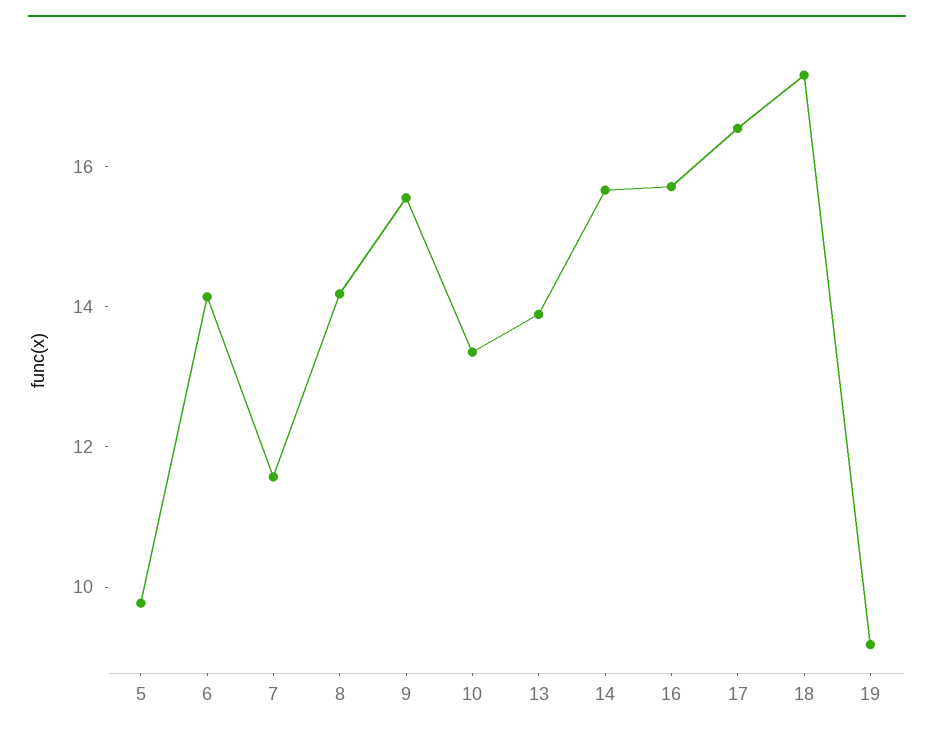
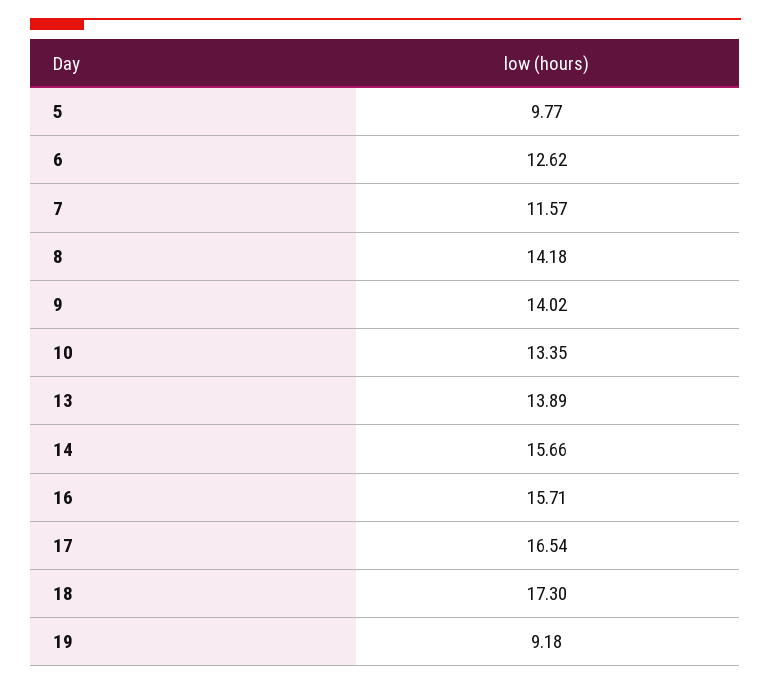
6: 14 -> 12.62
9: 15.5 -> 14.02

